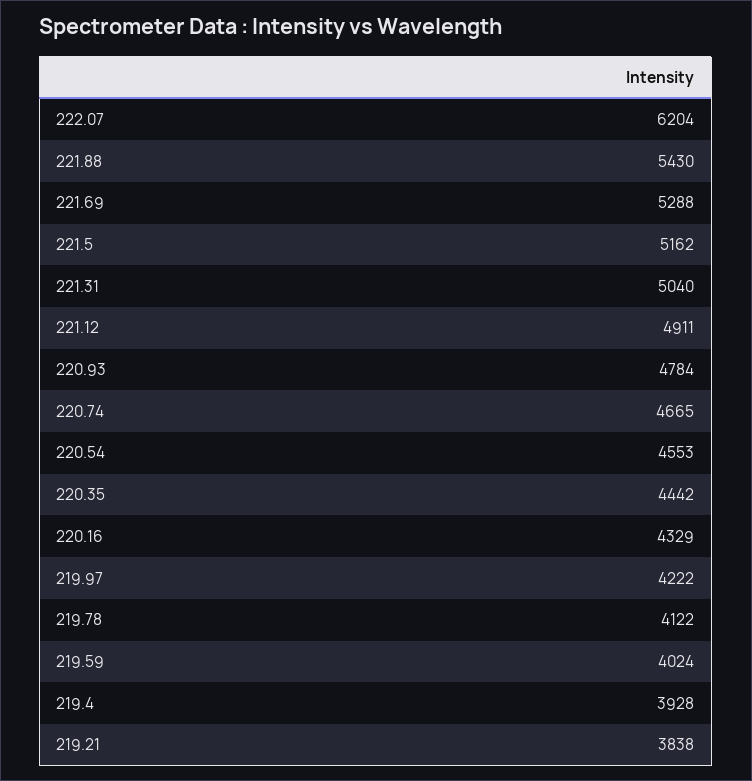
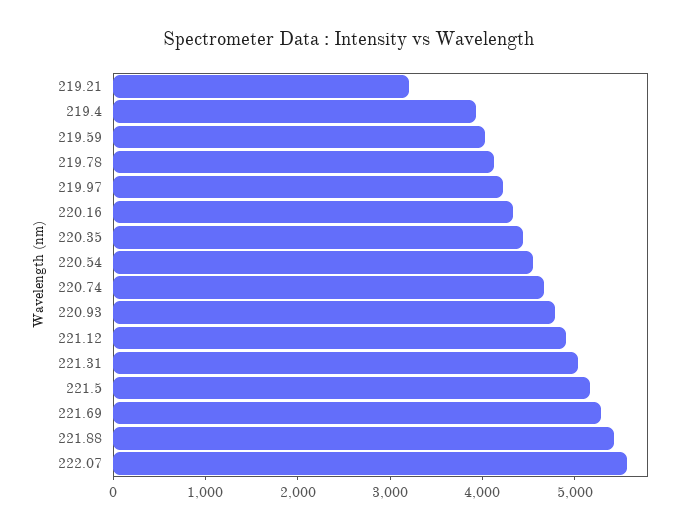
222.07: 6204 -> 5600
219.21: 3838 -> 3200

